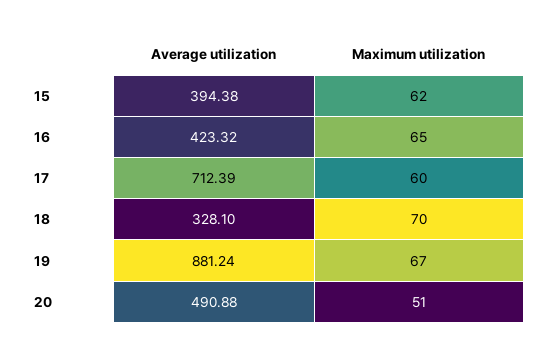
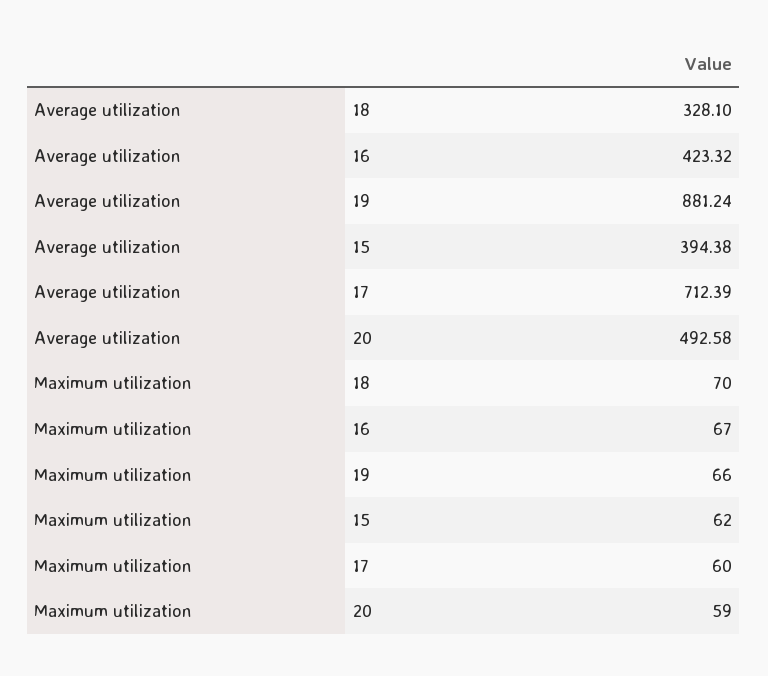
Maximum utilization, 16: 65 -> 67
Maximum utilization, 19: 67 -> 66
Average utilization, 20: 490.88 -> 492.58
Maximum utilization, 20: 51 -> 59

